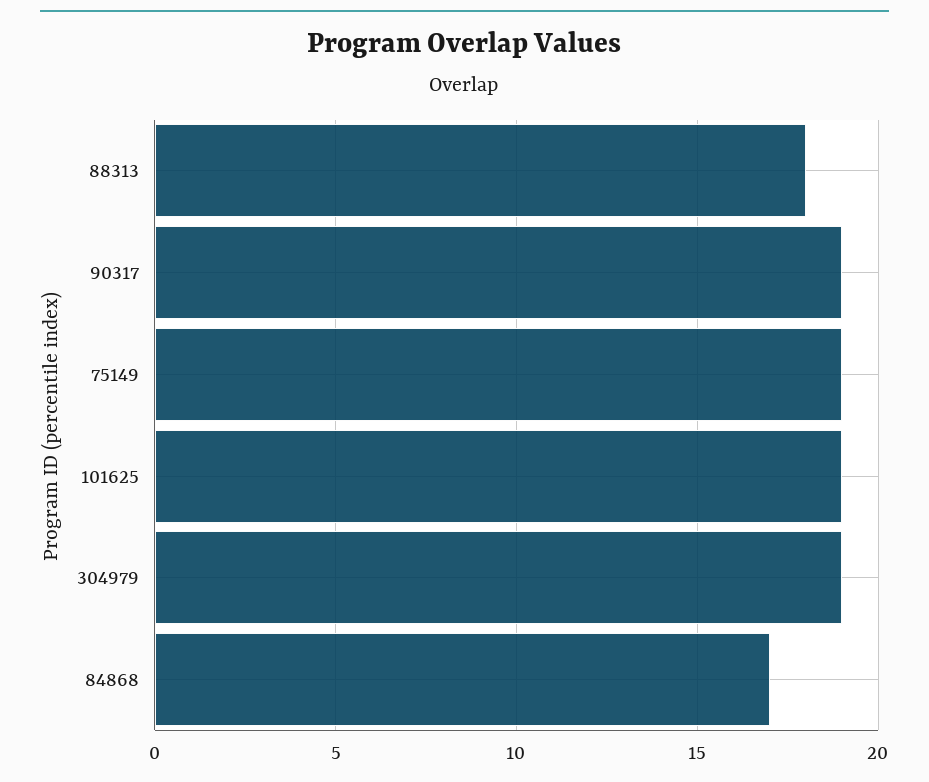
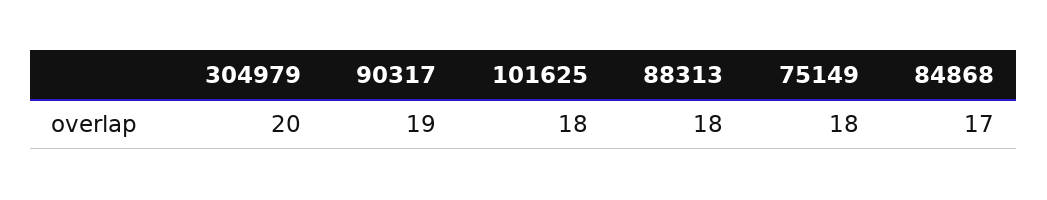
75149: 19 -> 18
101625: 19 -> 18
304979: 19 -> 20

